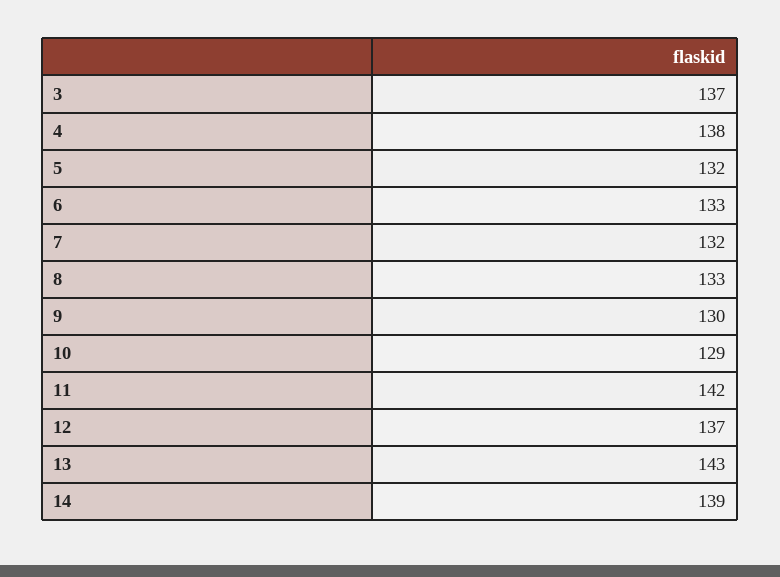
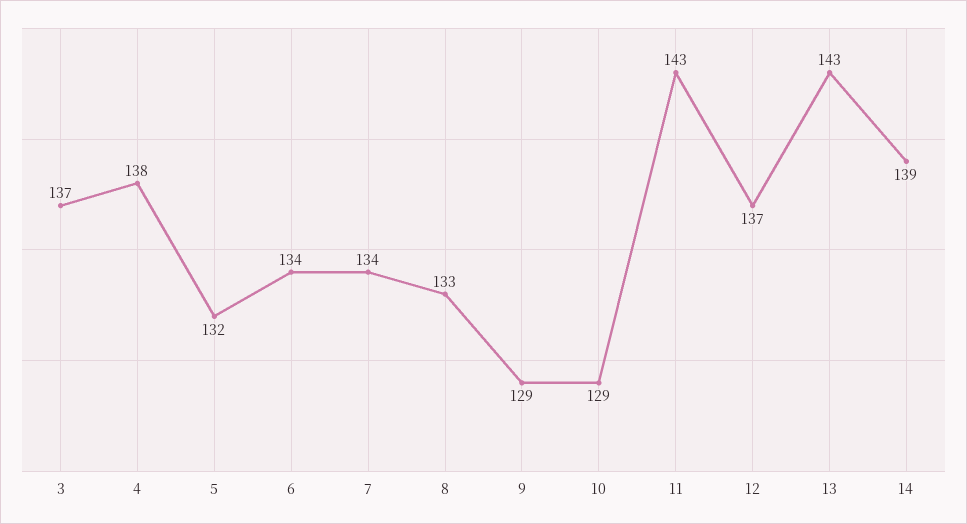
6: 133 -> 134
7: 132 -> 134
9: 130 -> 129
11: 142 -> 143

